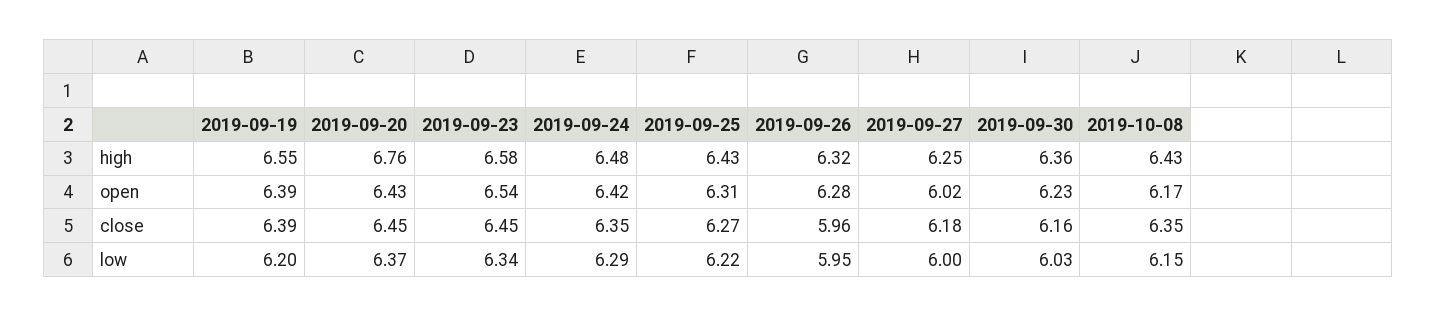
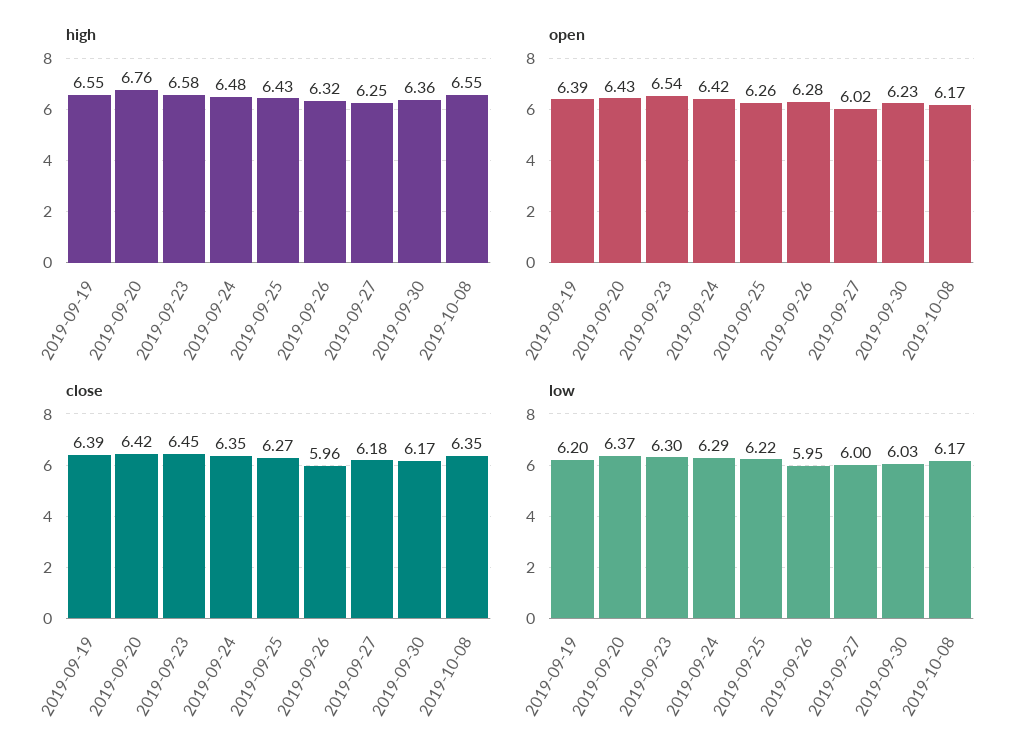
high, 2019-10-08: 6.43 -> 6.55
open, 2019-09-25: 6.31 -> 6.26
close, 2019-09-20: 6.45 -> 6.42
close, 2019-09-30: 6.16 -> 6.17
low, 2019-09-23: 6.34 -> 6.3
low, 2019-10-08: 6.15 -> 6.17

